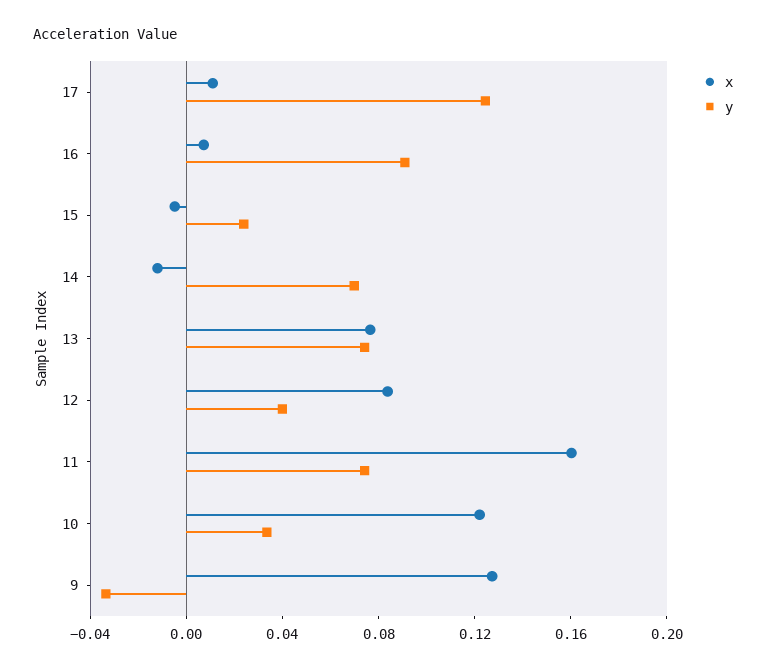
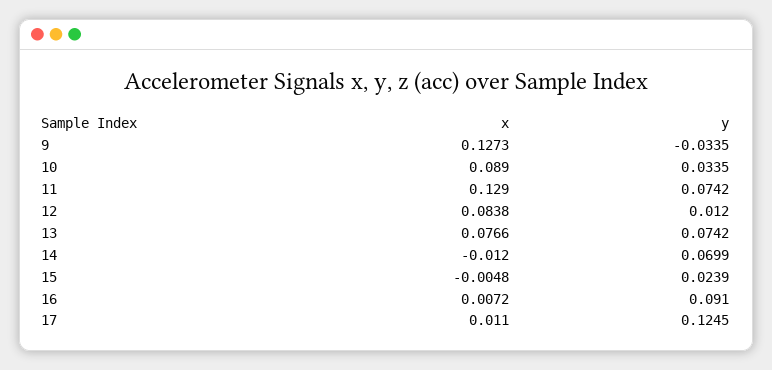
y, 12: 0.04 -> 0.012
x, 11: 0.16 -> 0.129
x, 10: 0.12 -> 0.089

